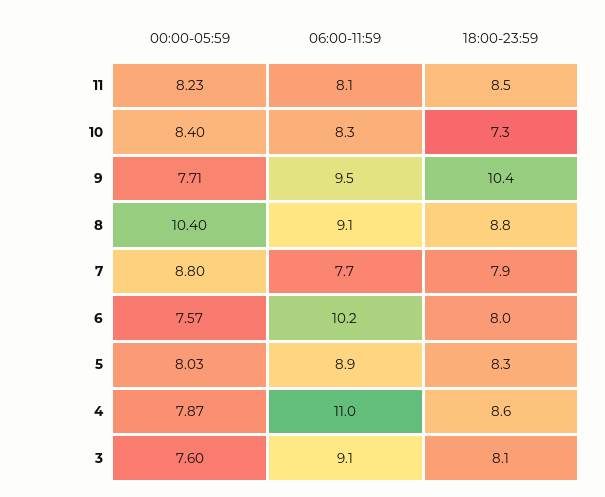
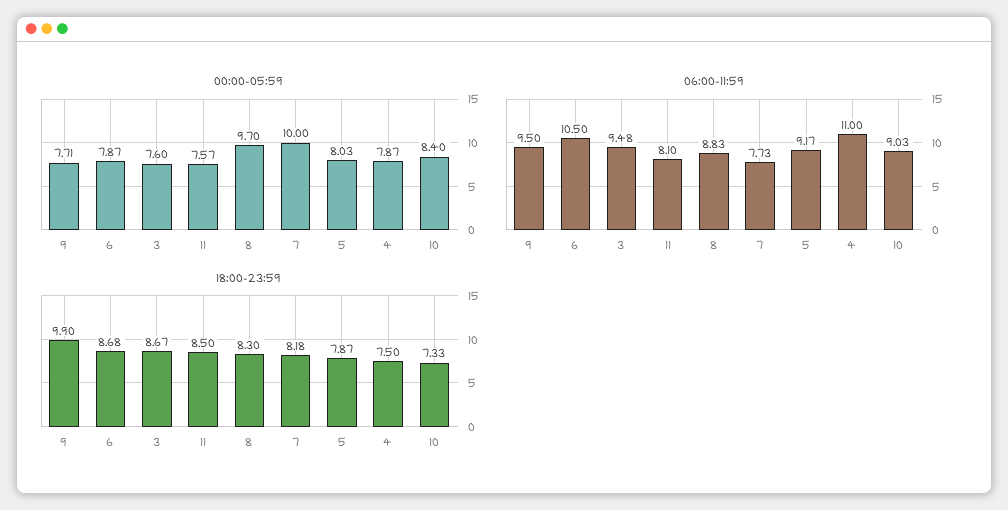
00:00-05:59, 11: 8.23 -> 7.57
06:00-11:59, 10: 8.3 -> 9.03
18:00-23:59, 9: 10.4 -> 9.9
00:00-05:59, 8: 10.4 -> 9.7
06:00-11:59, 8: 9.1 -> 8.83
18:00-23:59, 8: 8.8 -> 8.3
00:00-05:59, 7: 8.8 -> 10
18:00-23:59, 7: 7.9 -> 8.18
00:00-05:59, 6: 7.57 -> 7.87
06:00-11:59, 6: 10.2 -> 10.5
18:00-23:59, 6: 8 -> 8.68
06:00-11:59, 5: 8.9 -> 9.17
18:00-23:59, 5: 8.3 -> 7.87
18:00-23:59, 4: 8.6 -> 7.5
06:00-11:59, 3: 9.1 -> 9.48
18:00-23:59, 3: 8.1 -> 8.67

